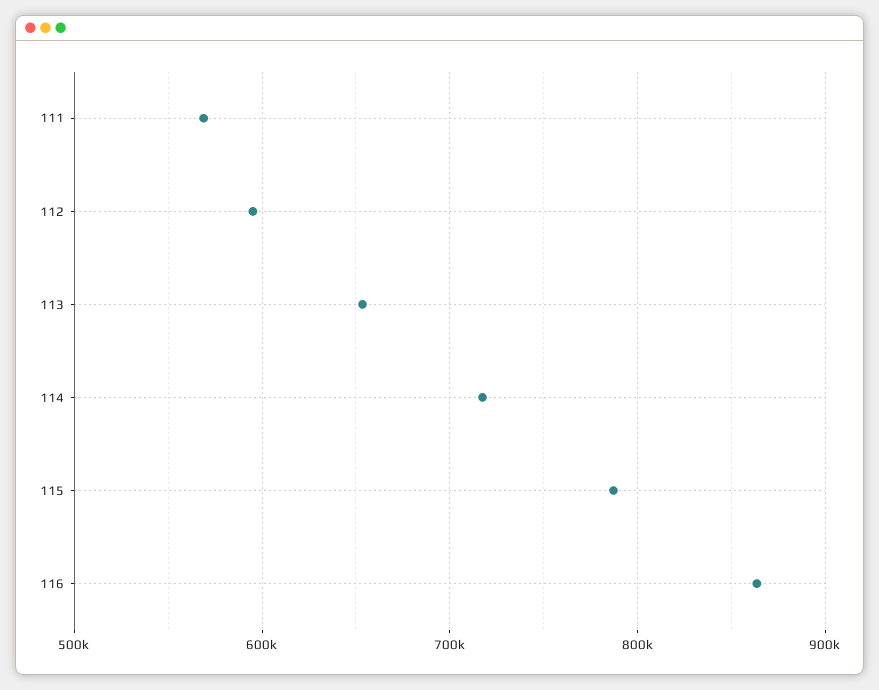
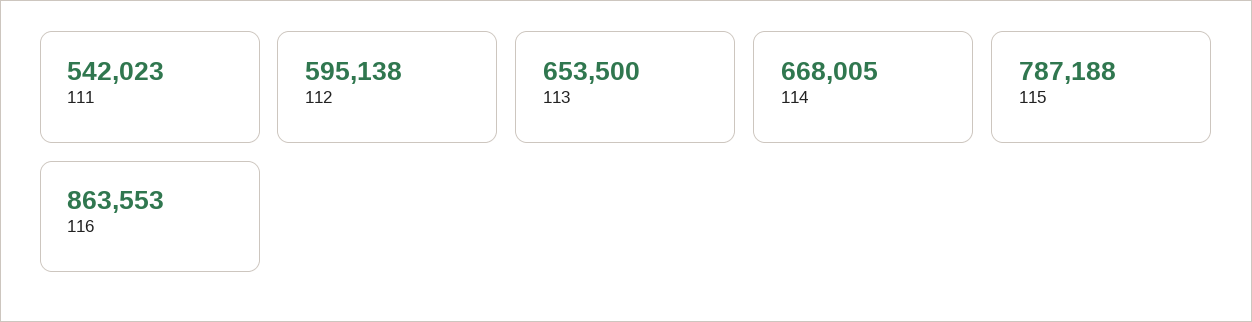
111: 570000 -> 542023
114: 720000 -> 668005

